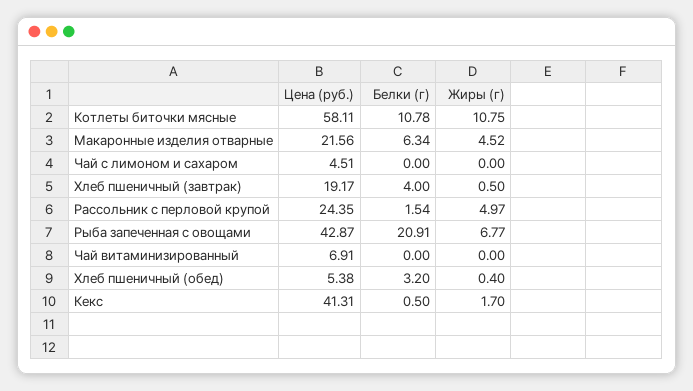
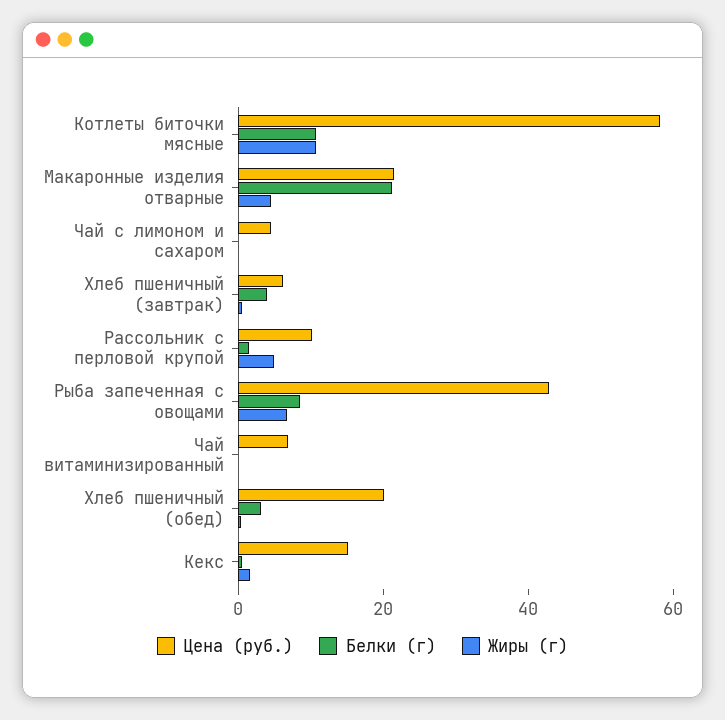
Белки (г), Макаронные изделия отварные: 6.34 -> 20
Цена (руб.), Хлеб пшеничный (завтрак): 19.17 -> 5
Цена (руб.), Рассольник с перловой крупой: 24.35 -> 10
Белки (г), Рыба запеченная с овощами: 20.91 -> 10
Цена (руб.), Хлеб пшеничный (обед): 5.38 -> 20
Цена (руб.), Кекс: 41.31 -> 15

